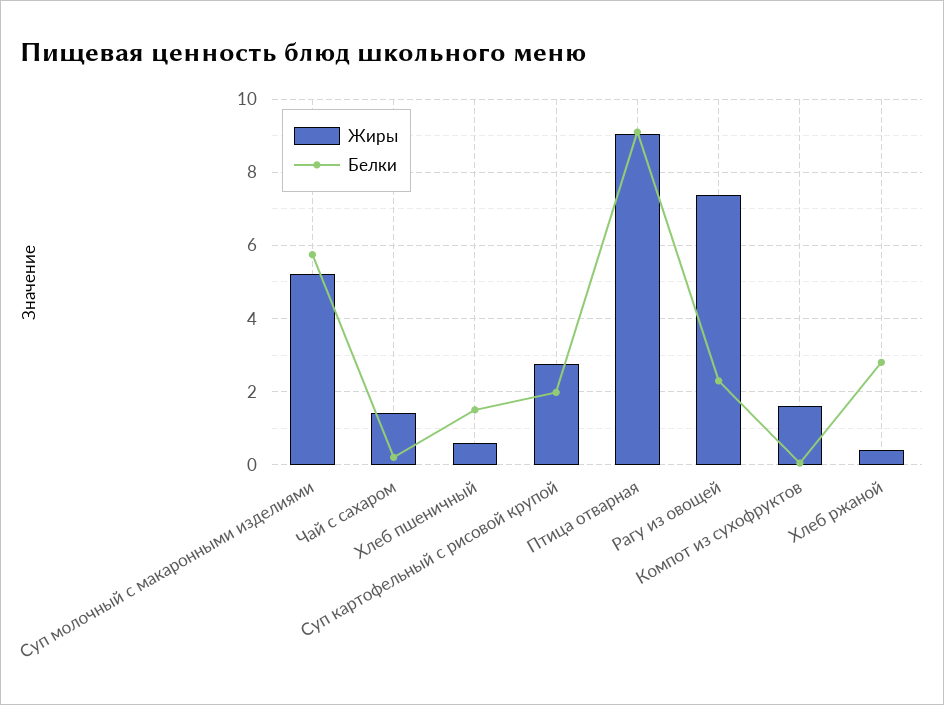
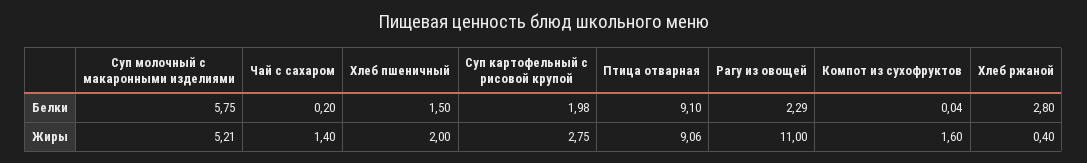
Жиры, Хлеб пшеничный: 0.6 -> 2
Жиры, Рагу из овощей: 7.4 -> 11

